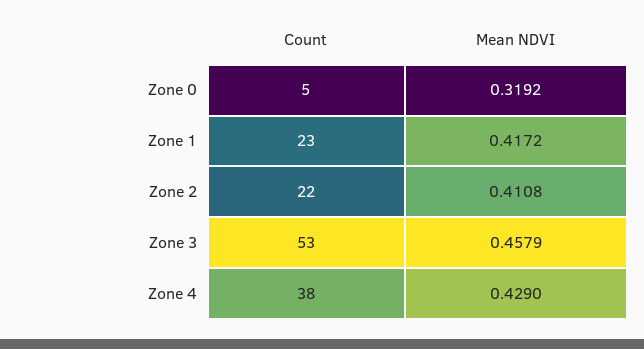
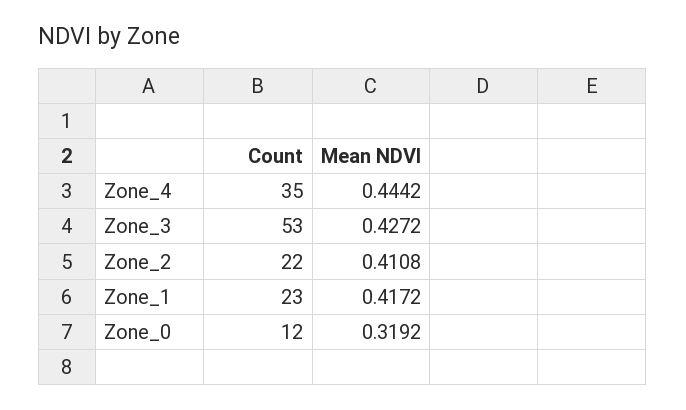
Count, Zone 0: 5 -> 12
Mean NDVI, Zone 3: 0.4579 -> 0.4272
Count, Zone 4: 38 -> 35
Mean NDVI, Zone 4: 0.429 -> 0.4442

